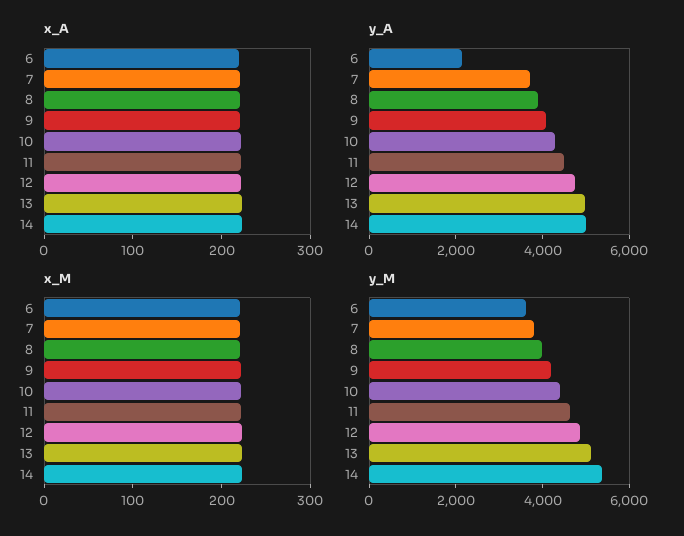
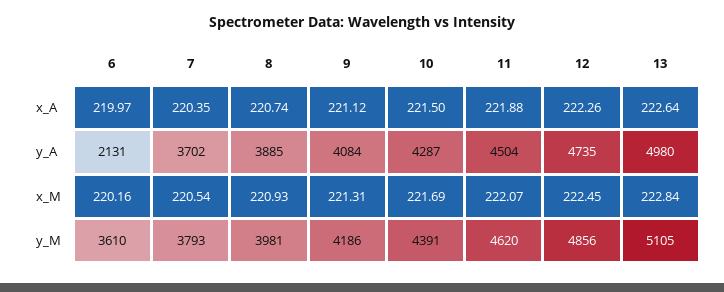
x_A, 14: 220 -> none
y_A, 14: 5000 -> none
x_M, 14: 220 -> none
y_M, 14: 5500 -> none

